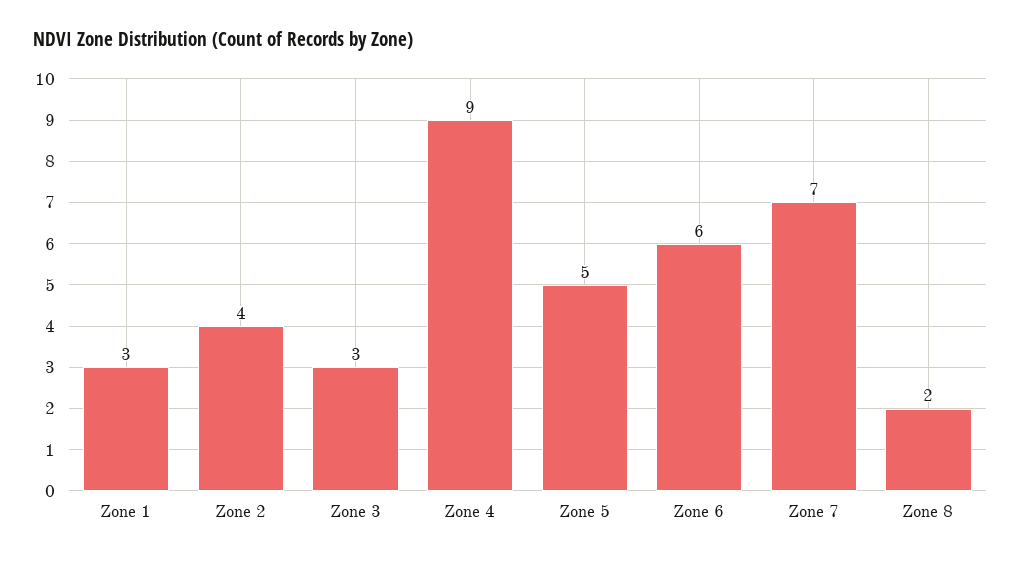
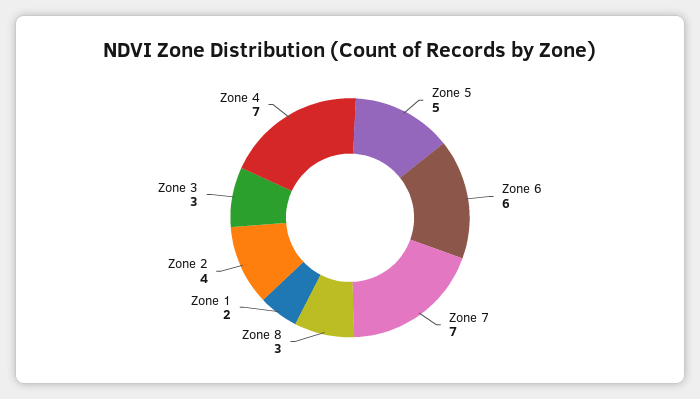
Zone 1: 3 -> 2
Zone 4: 9 -> 7
Zone 8: 2 -> 3

